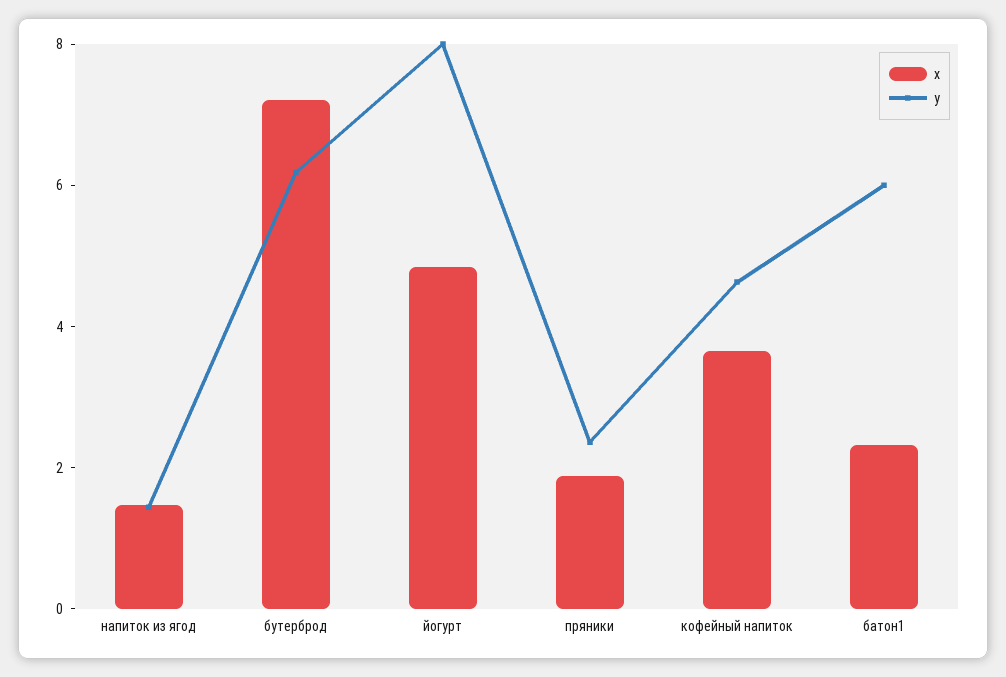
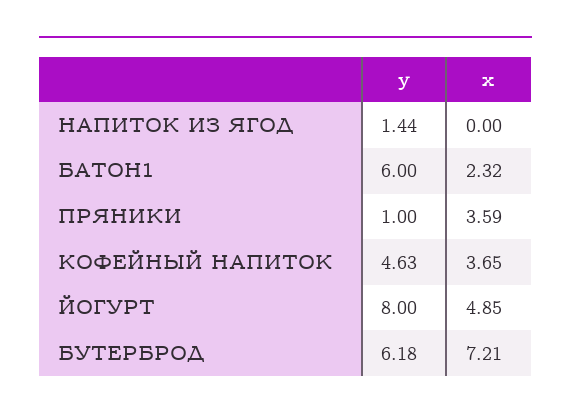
x, напиток из ягод: 1.5 -> 0
x, пряники: 2 -> 3.59
y, пряники: 2.5 -> 1

